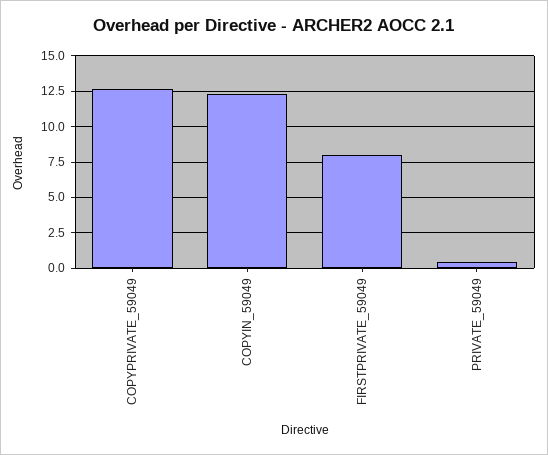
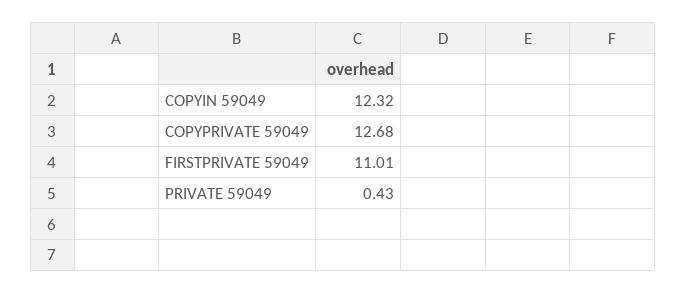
FIRSTPRIVATE_59049: 8 -> 11.01

